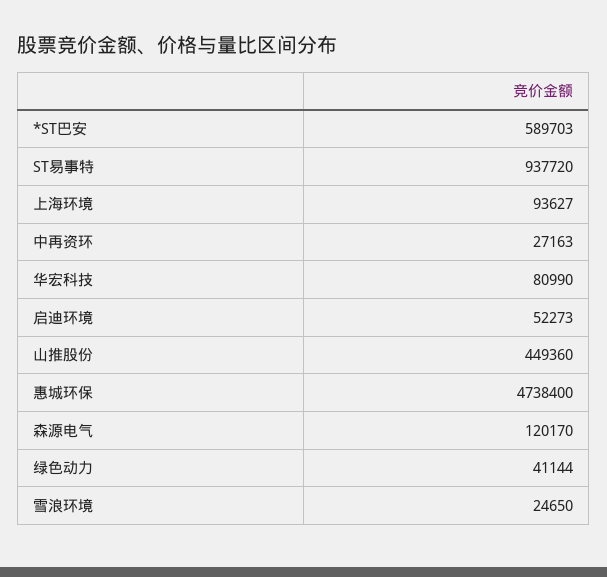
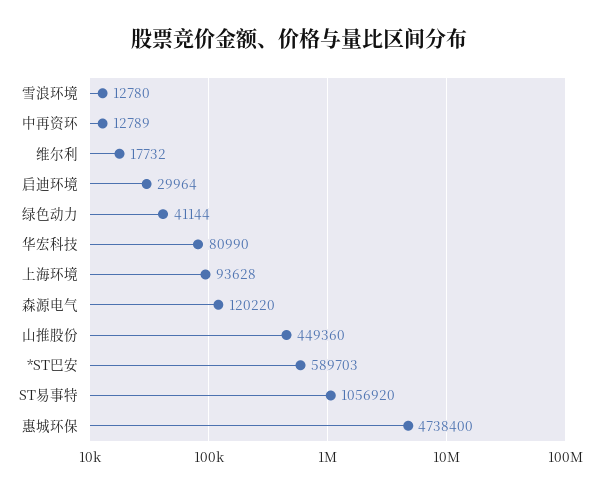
ST易事特: 937720 -> 1056920
上海环境: 93627 -> 93628
中再资环: 27163 -> 12789
启迪环境: 52273 -> 29964
森源电气: 120170 -> 120220
雪浪环境: 24650 -> 12780
维尔利: none -> 17732

